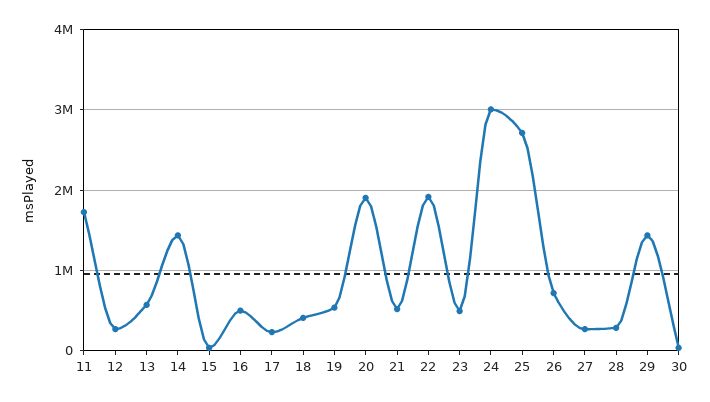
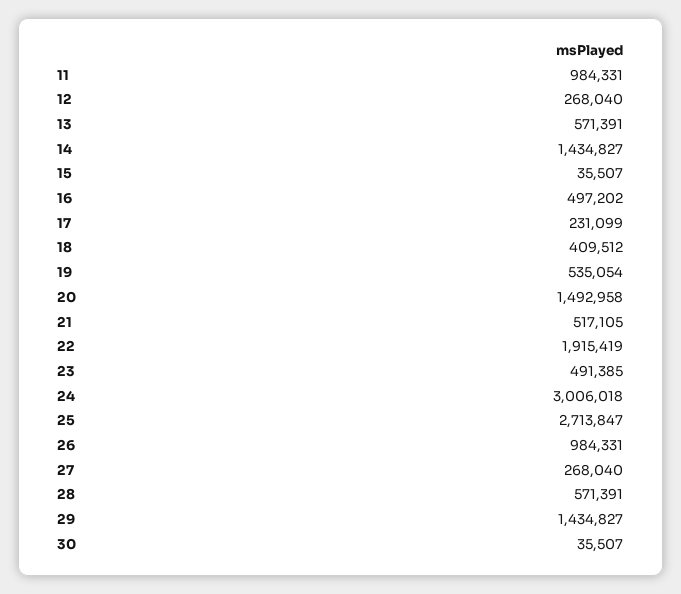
11: 1700000 -> 984331
20: 1900000 -> 1492958
26: 700000 -> 984331
28: 300000 -> 571391

